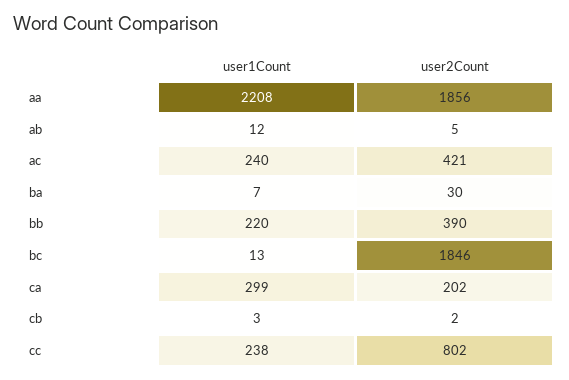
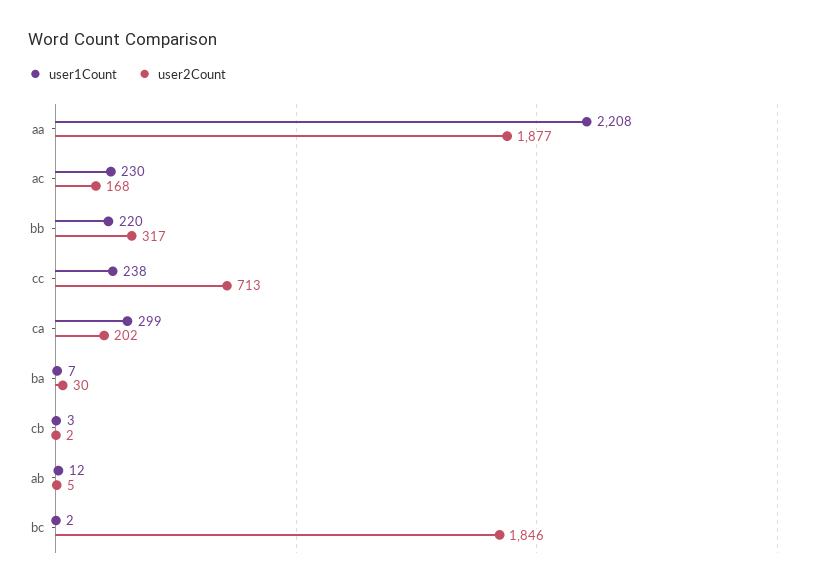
user2Count, aa: 1856 -> 1877
user1Count, ac: 240 -> 230
user2Count, ac: 421 -> 168
user2Count, bb: 390 -> 317
user1Count, bc: 13 -> 2
user2Count, cc: 802 -> 713

